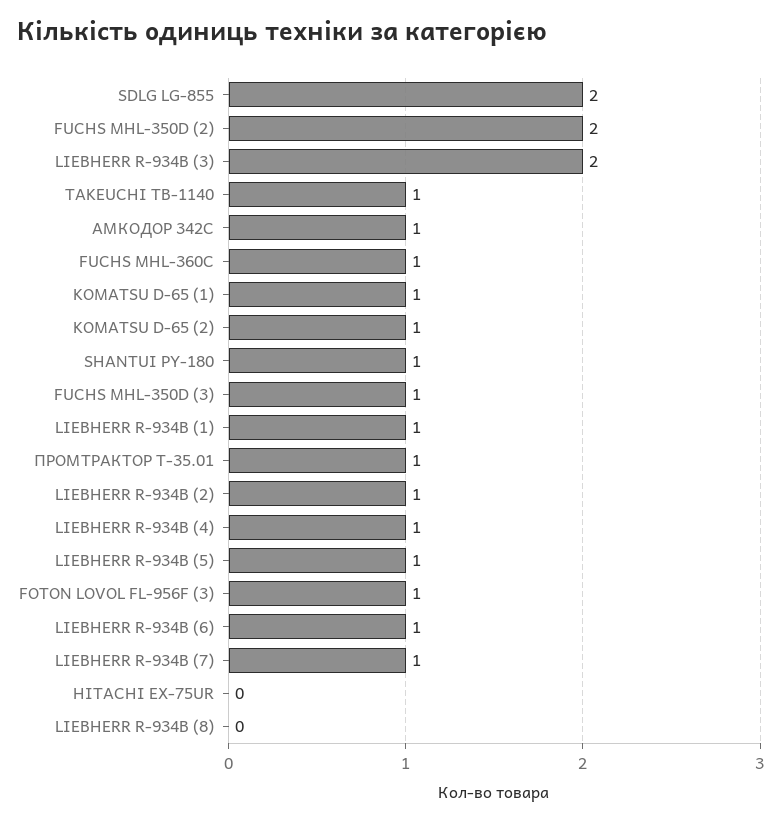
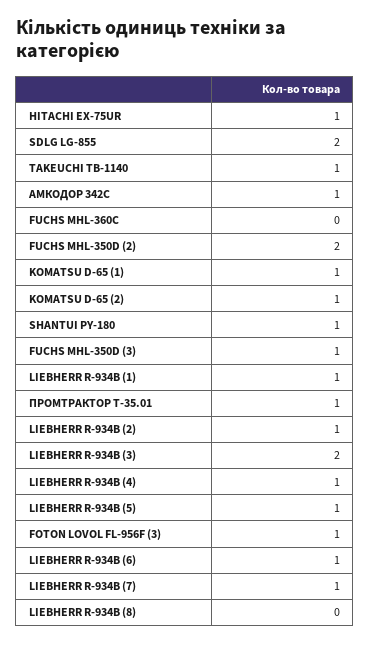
FUCHS MHL-360C: 1 -> 0
HITACHI EX-75UR: 0 -> 1

